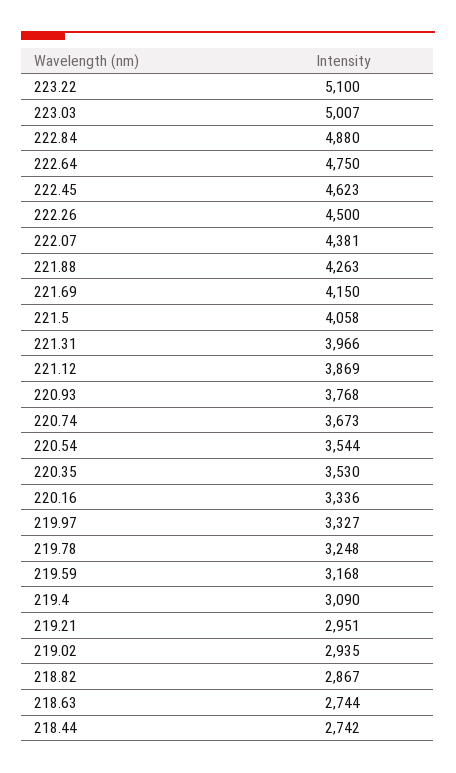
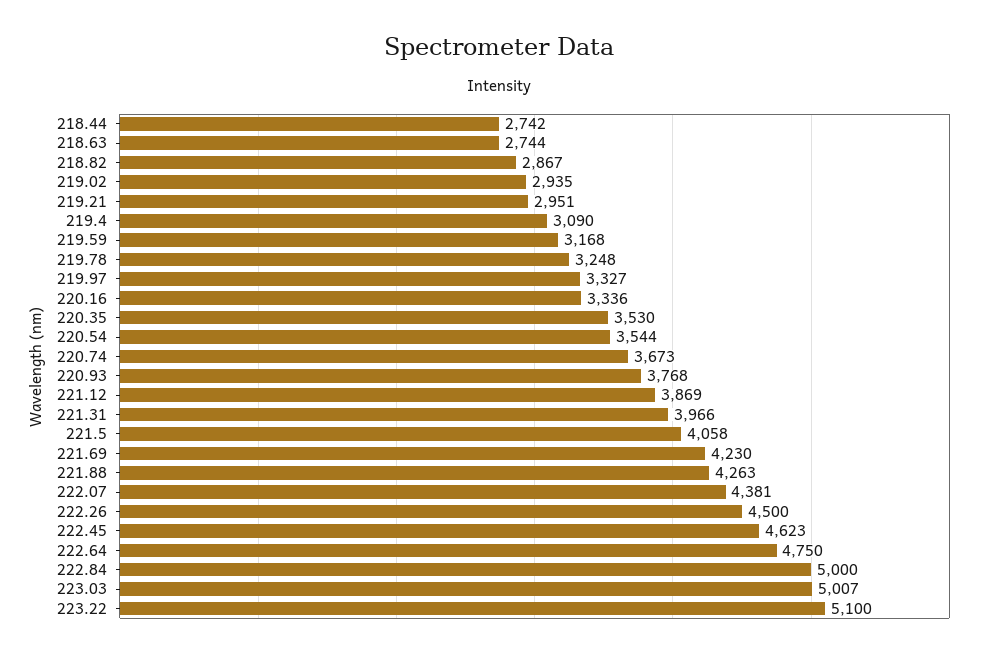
222.84: 4880 -> 5000
221.69: 4150 -> 4230

